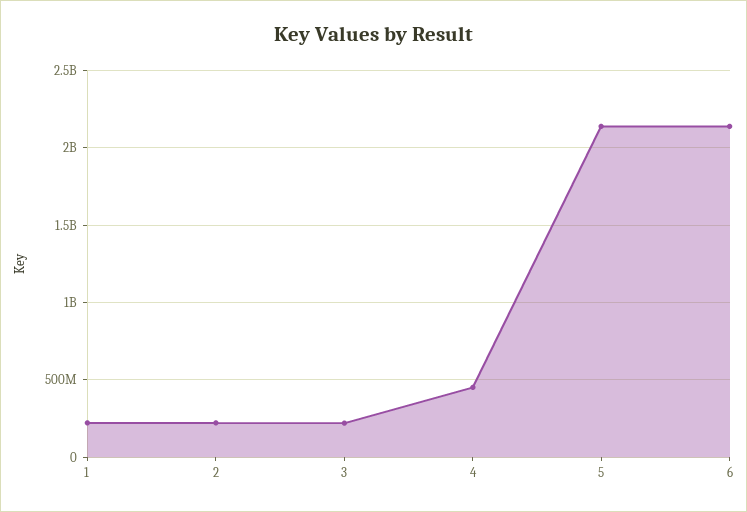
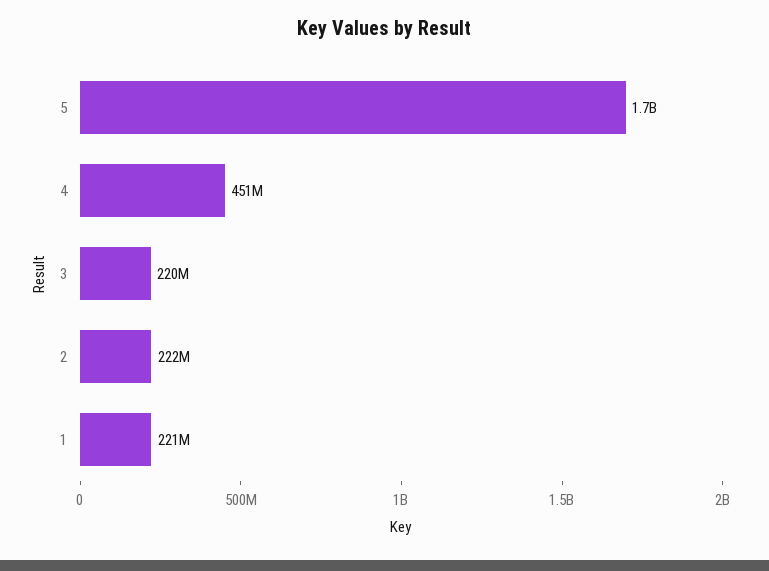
5: 2150000000 -> 1700000000
6: 2150000000 -> none

